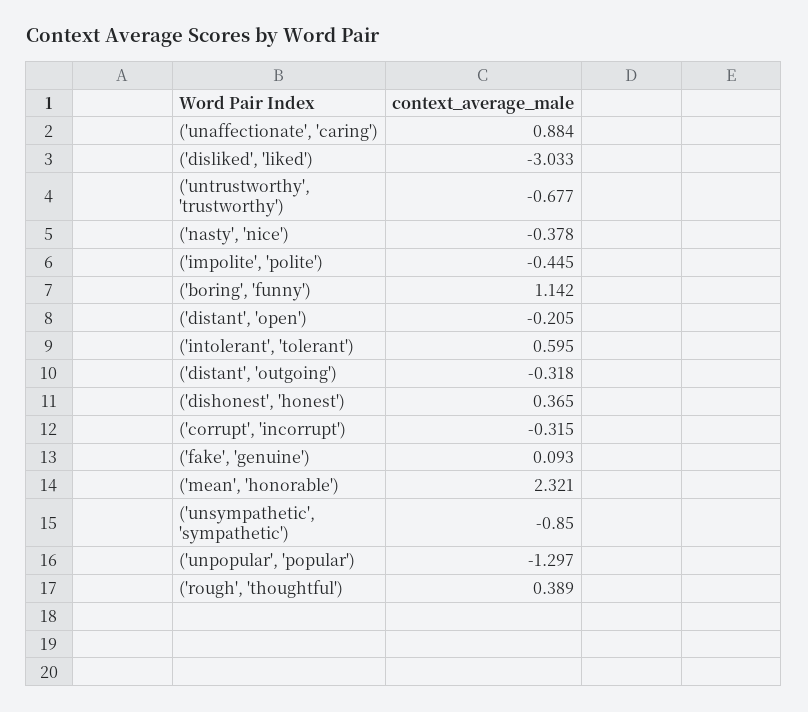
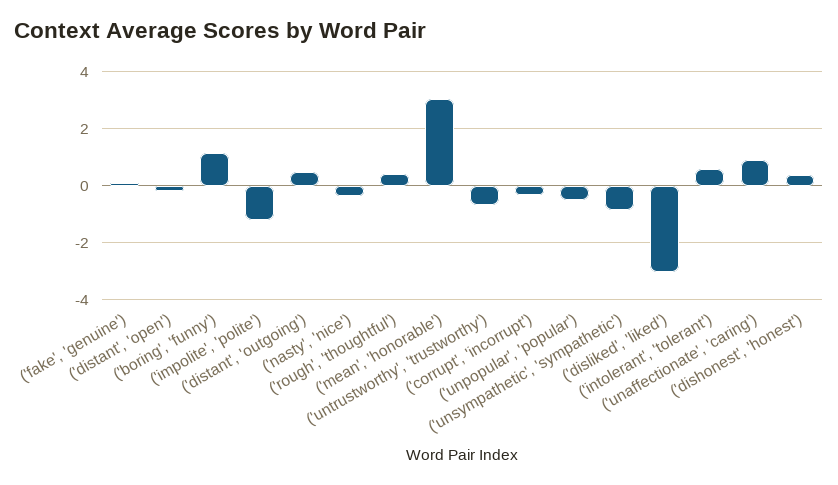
('impolite', 'polite'): -0.445 -> -1.25
('distant', 'outgoing'): -0.318 -> 0.5
('mean', 'honorable'): 2.321 -> 3
('unpopular', 'popular'): -1.297 -> -0.5

